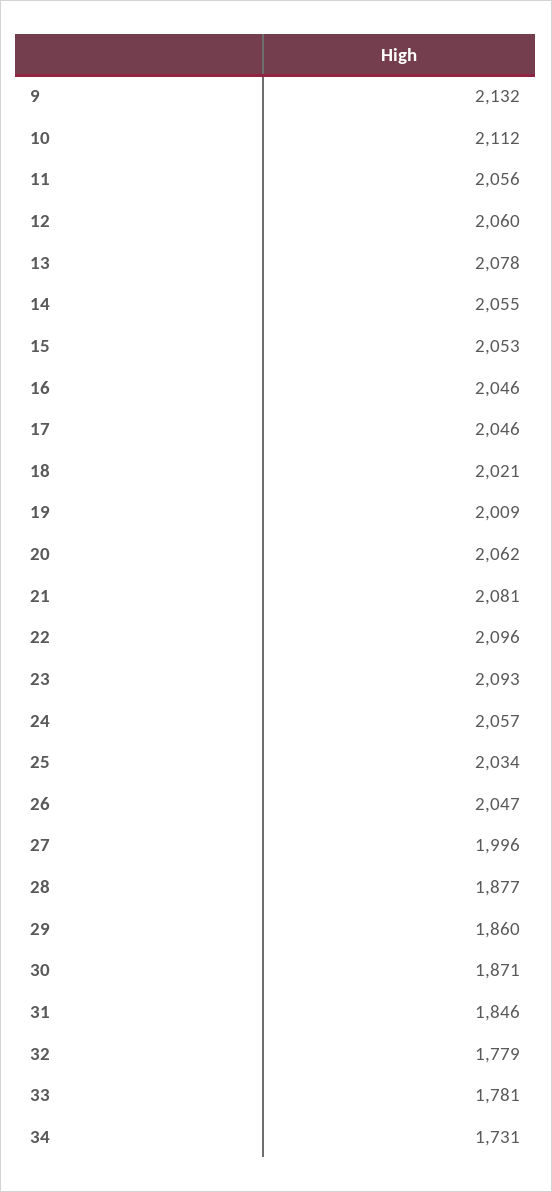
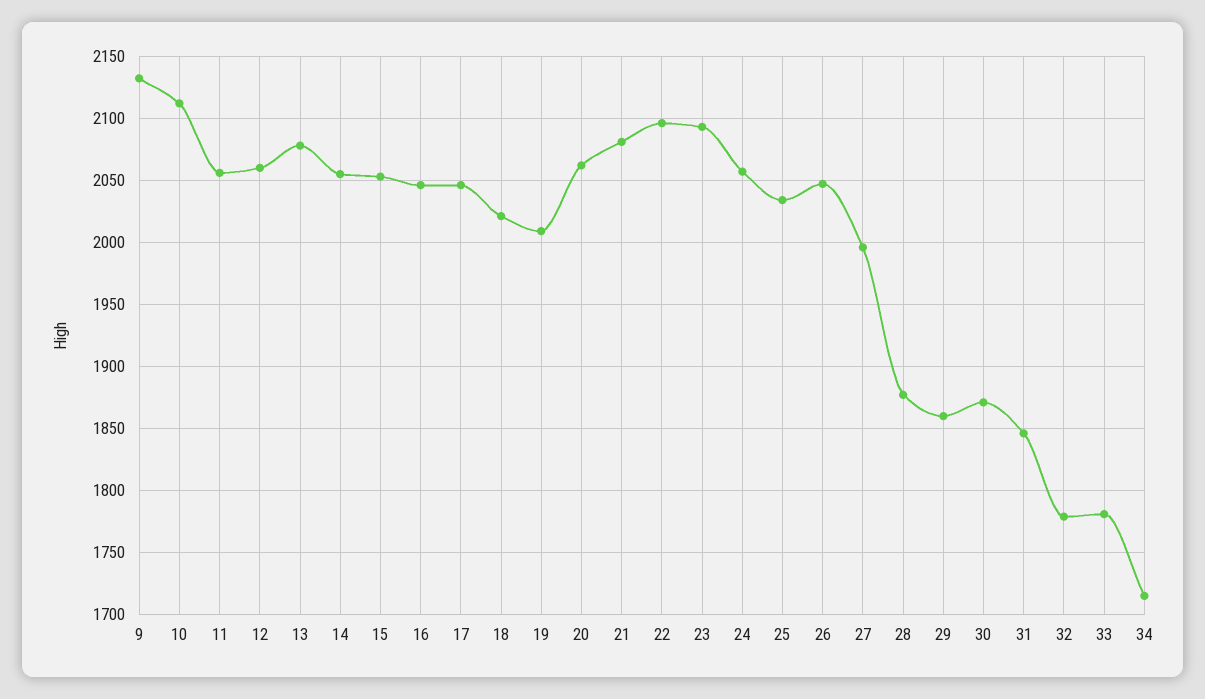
34: 1731 -> 1715

